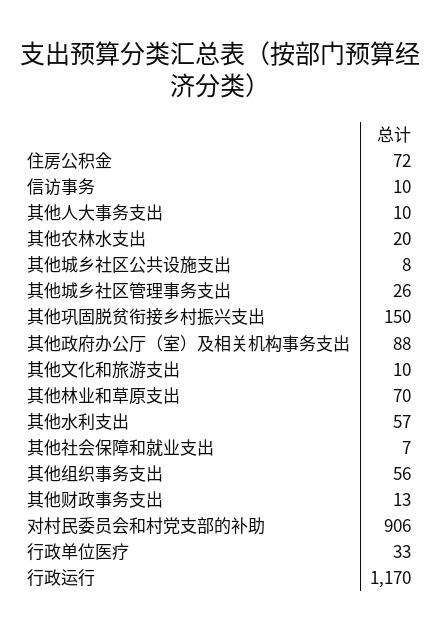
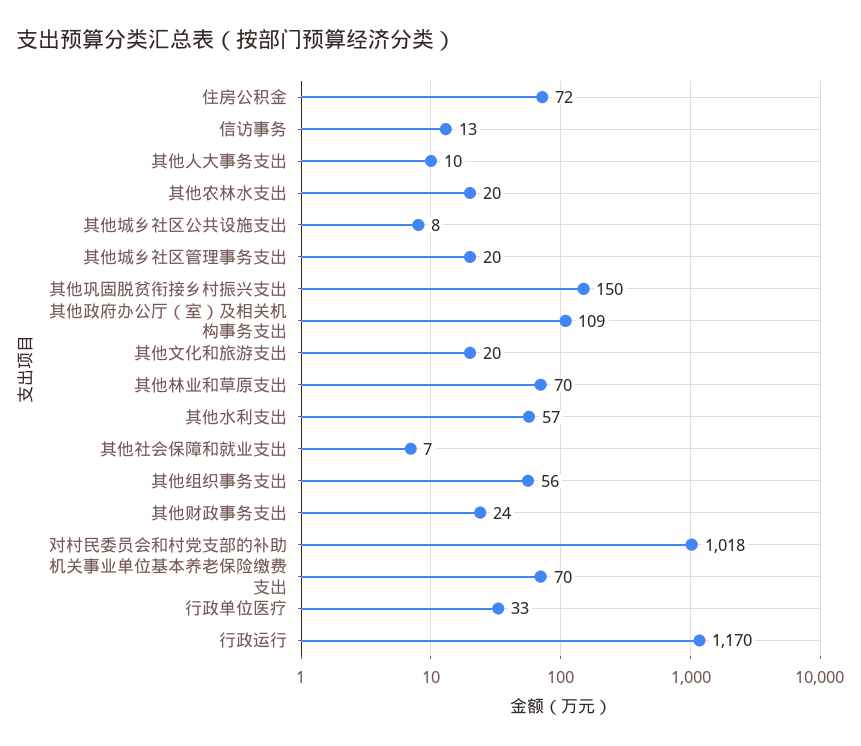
信访事务: 10 -> 13
其他城乡社区管理事务支出: 26 -> 20
其他政府办公厅（室）及相关机构事务支出: 88 -> 109
其他文化和旅游支出: 10 -> 20
其他财政事务支出: 13 -> 24
对村民委员会和村党支部的补助: 906 -> 1018
机关事业单位基本养老保险缴费支出: none -> 70

